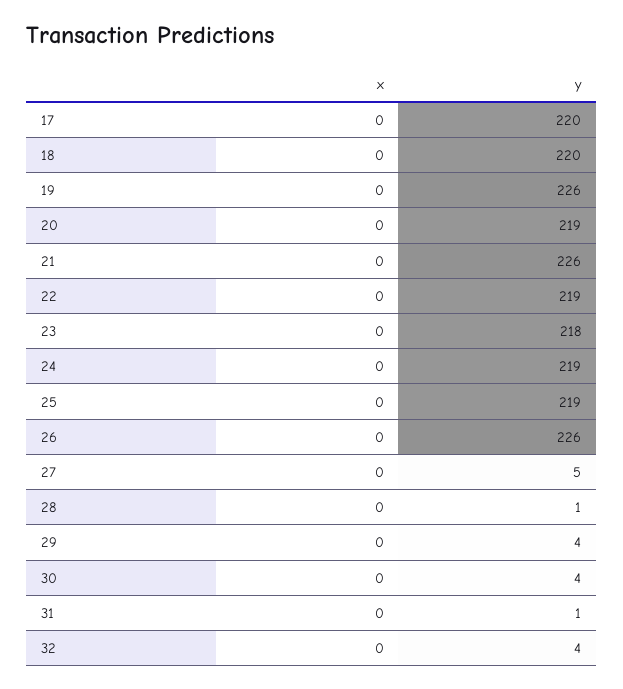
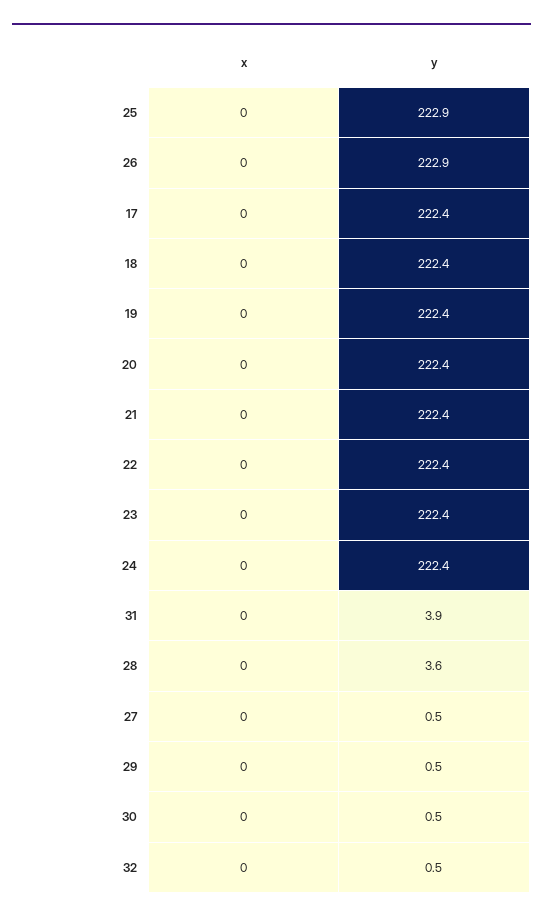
y, 17: 220 -> 222.4
y, 18: 220 -> 222.4
y, 19: 226 -> 222.4
y, 20: 219 -> 222.4
y, 21: 226 -> 222.4
y, 22: 219 -> 222.4
y, 23: 218 -> 222.4
y, 24: 219 -> 222.4
y, 25: 219 -> 222.9
y, 26: 226 -> 222.9
y, 27: 5 -> 0.5
y, 28: 1 -> 3.6
y, 29: 4 -> 0.5
y, 30: 4 -> 0.5
y, 31: 1 -> 3.9
y, 32: 4 -> 0.5

